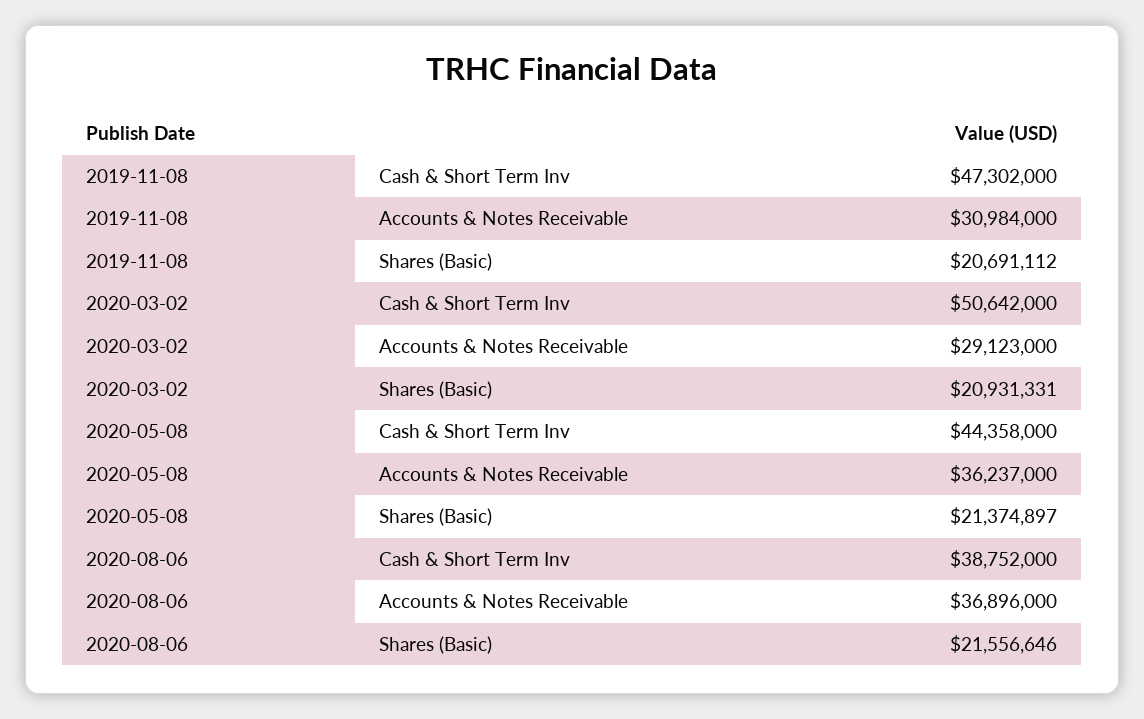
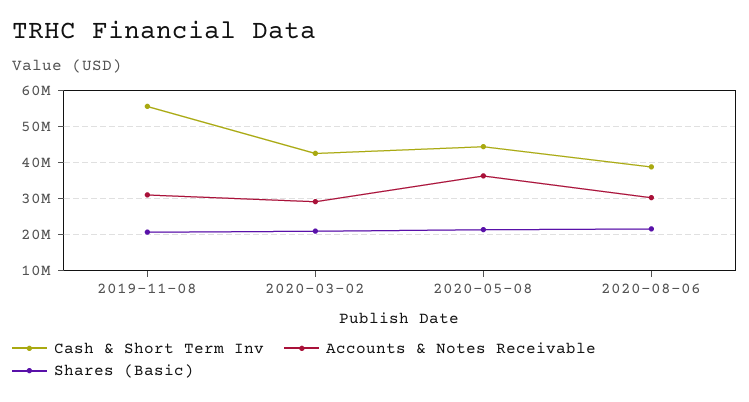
Cash & Short Term Inv, 2019-11-08: 47302000 -> 56000000
Cash & Short Term Inv, 2020-03-02: 50642000 -> 42000000
Accounts & Notes Receivable, 2020-08-06: 36896000 -> 30000000

